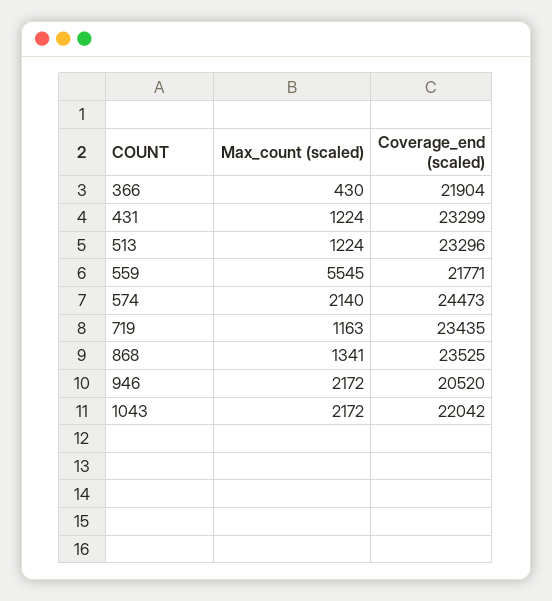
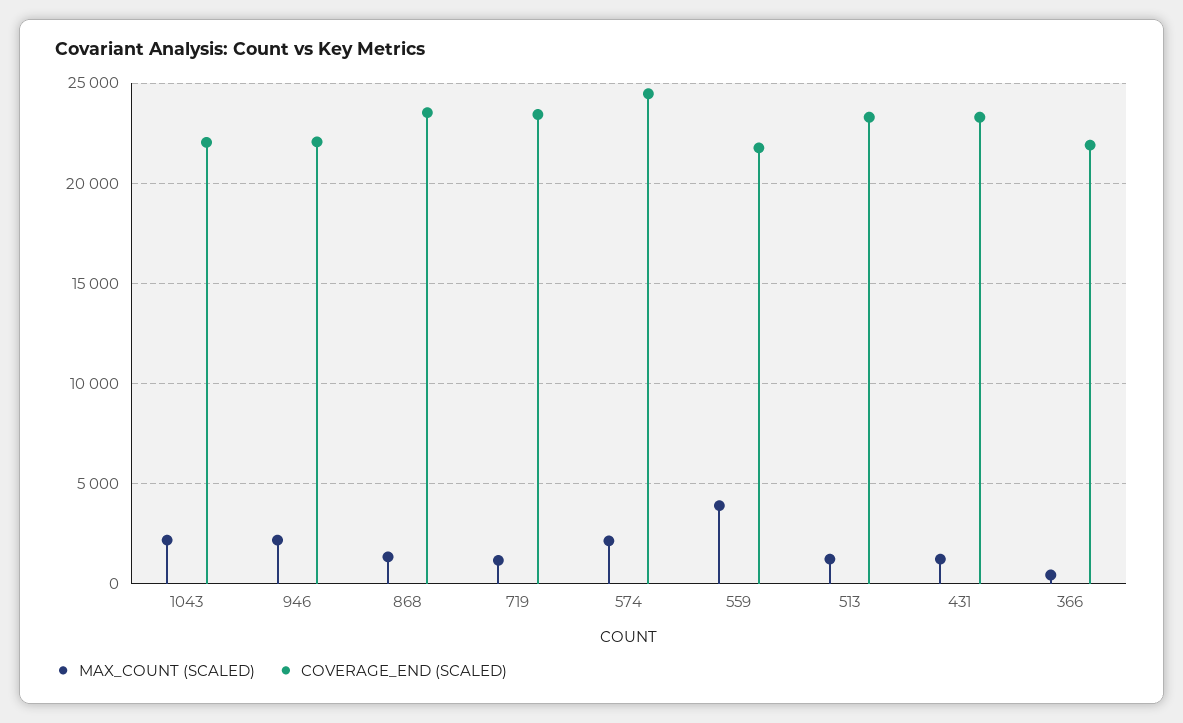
Max_count (scaled), 559: 5545 -> 4000
Coverage_end (scaled), 946: 20520 -> 22000

